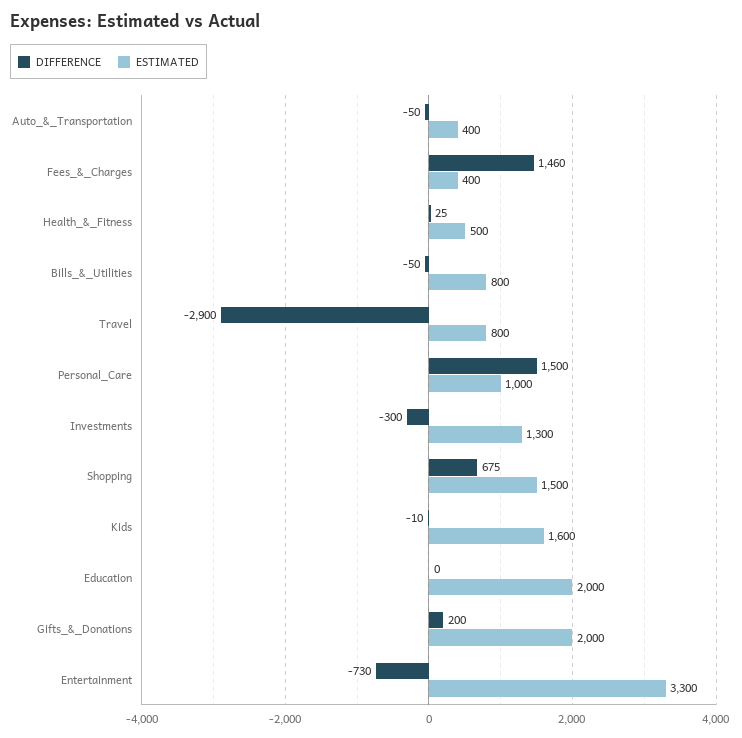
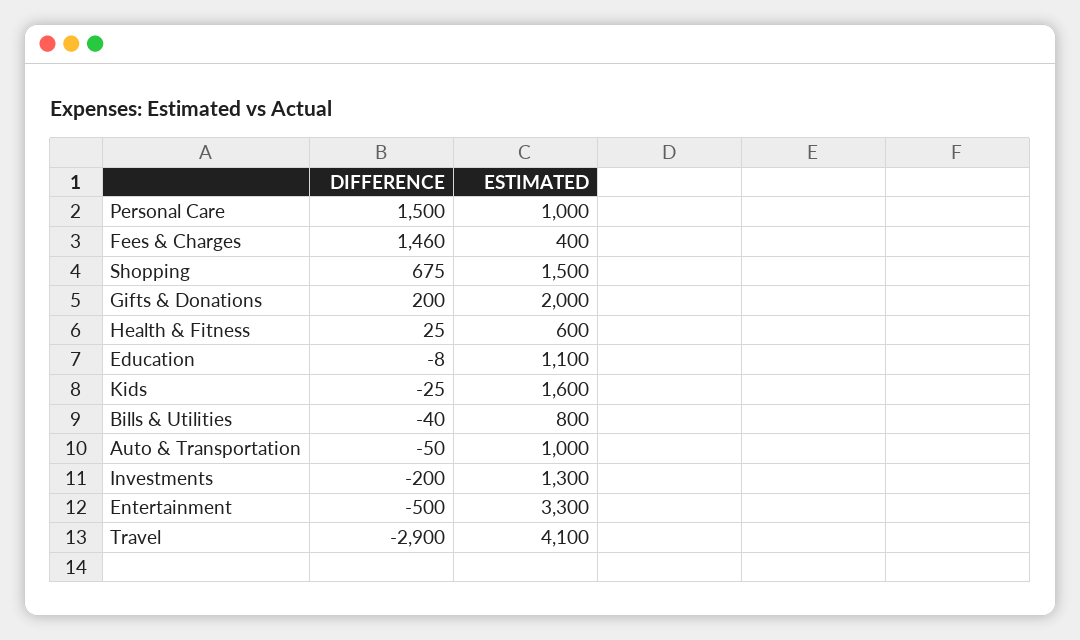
ESTIMATED, Auto_&_Transportation: 400 -> 1000
ESTIMATED, Health_&_Fitness: 500 -> 600
DIFFERENCE, Bills_&_Utilities: -50 -> -40
ESTIMATED, Travel: 800 -> 4100
DIFFERENCE, Investments: -300 -> -200
DIFFERENCE, Kids: -10 -> -25
DIFFERENCE, Education: 0 -> -8
ESTIMATED, Education: 2000 -> 1100
DIFFERENCE, Entertainment: -730 -> -500

